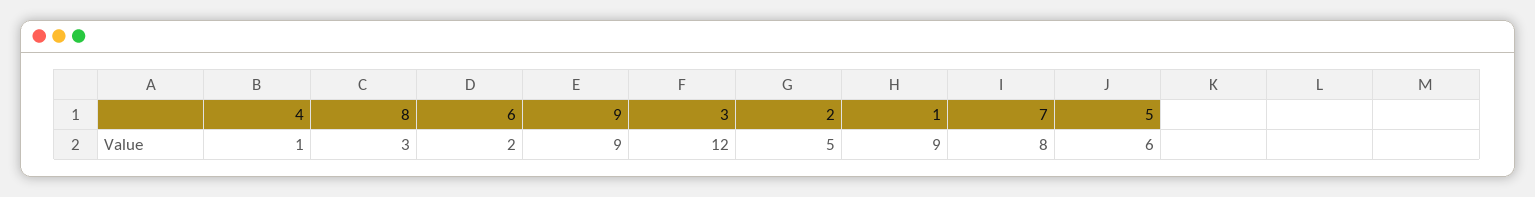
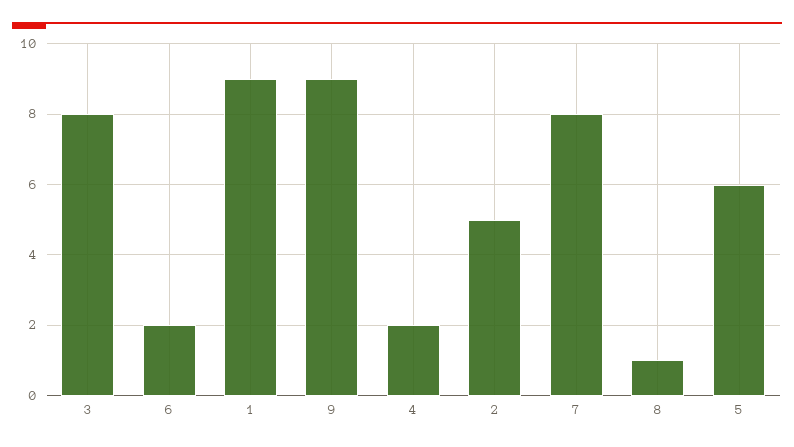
4: 1 -> 2
8: 3 -> 1
3: 12 -> 8

